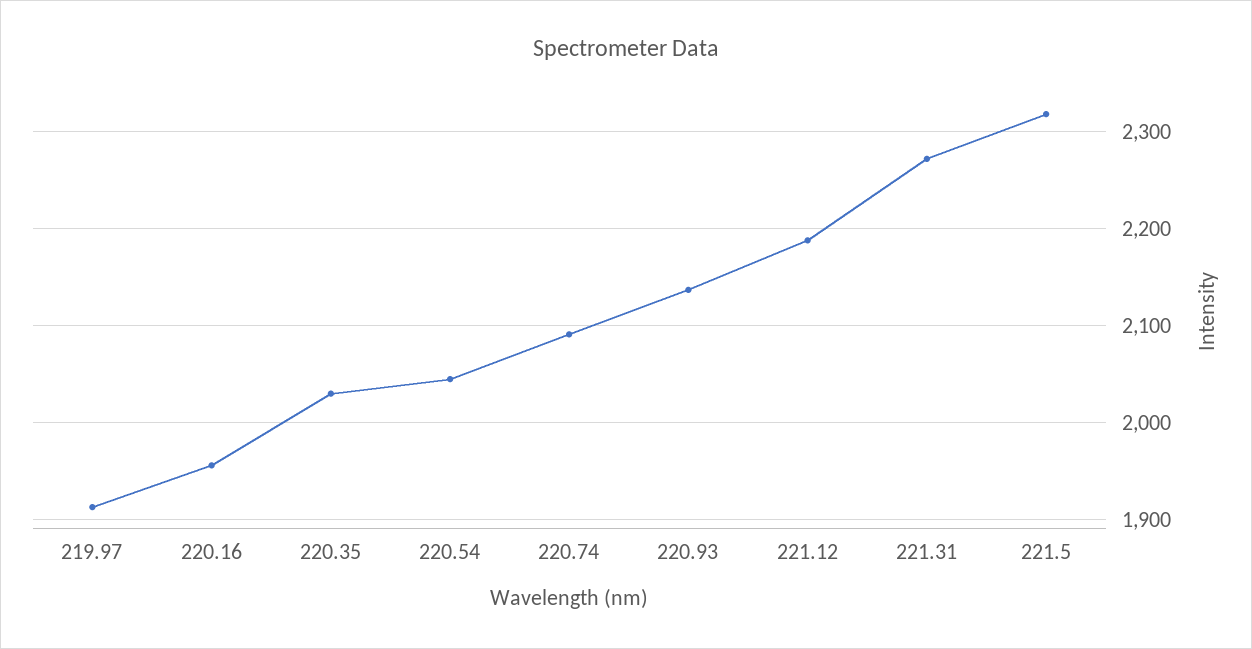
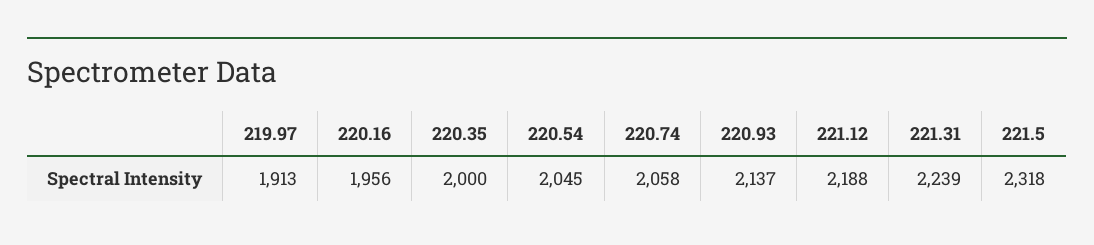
220.35: 2030 -> 2000
220.74: 2090 -> 2058
221.31: 2270 -> 2239

